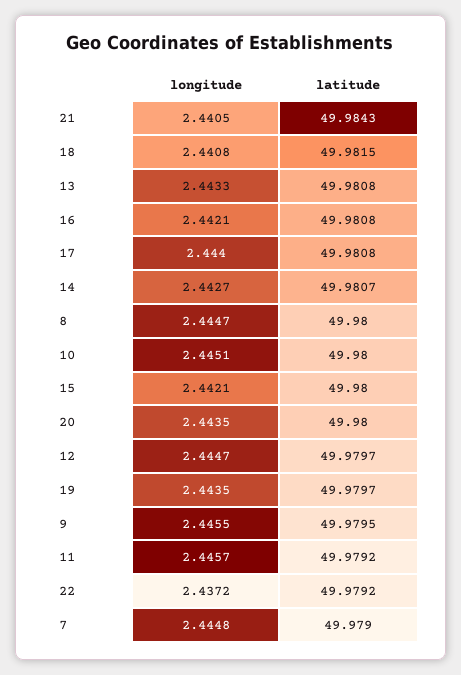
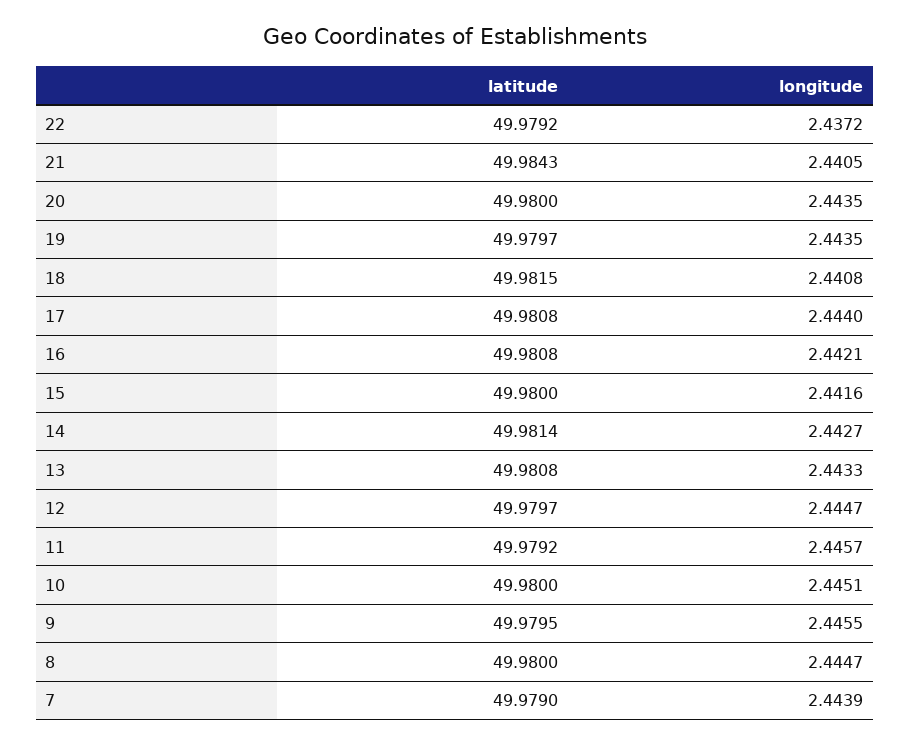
latitude, 14: 49.9807 -> 49.9814
longitude, 15: 2.4421 -> 2.4416
longitude, 7: 2.4448 -> 2.4439

